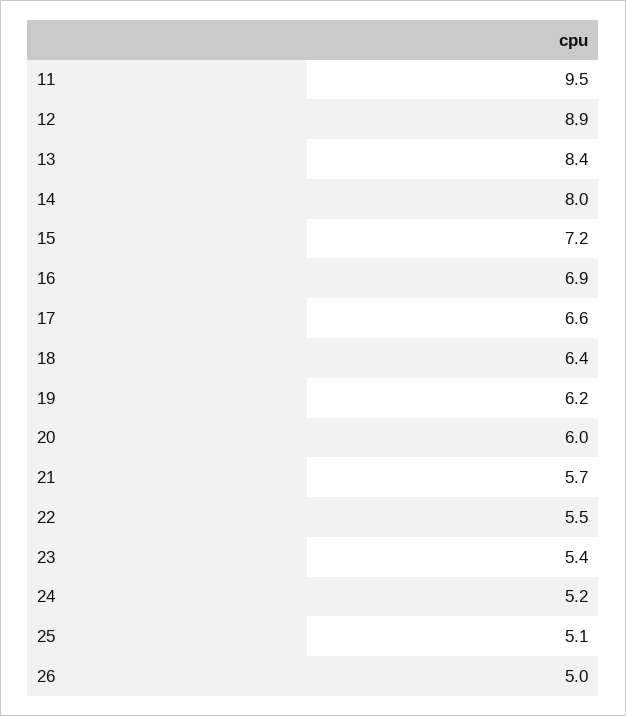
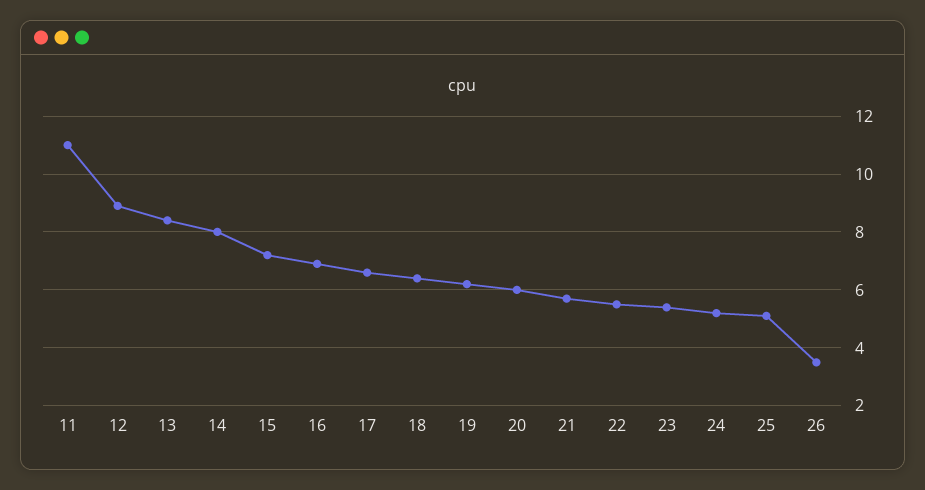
11: 9.5 -> 11
26: 5 -> 3.5

